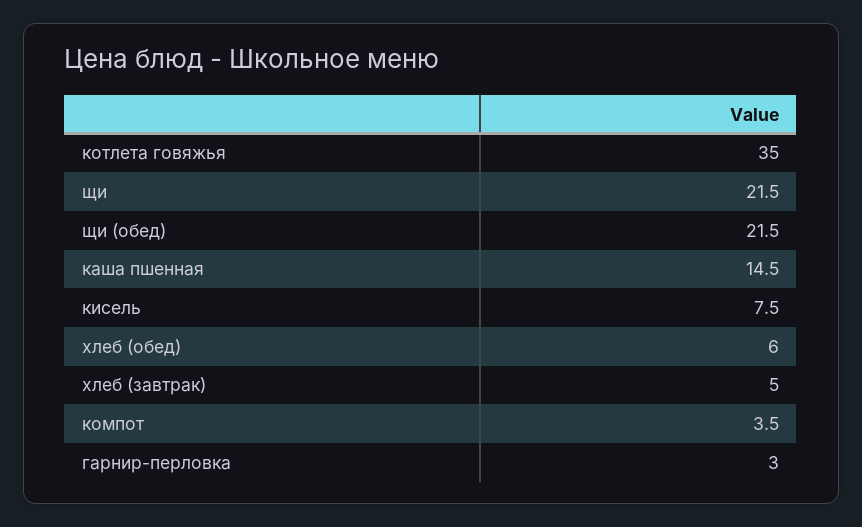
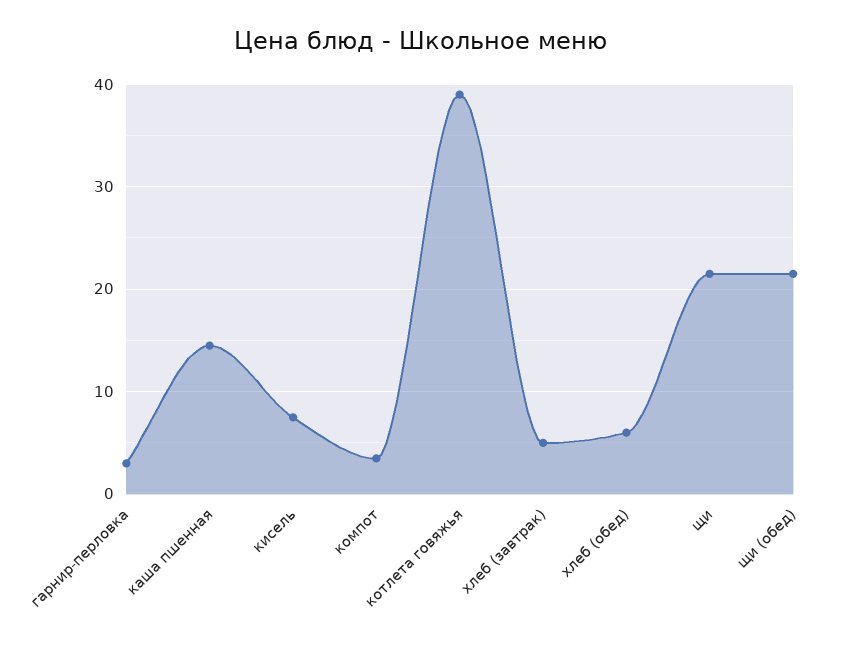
котлета говяжья: 35 -> 39

